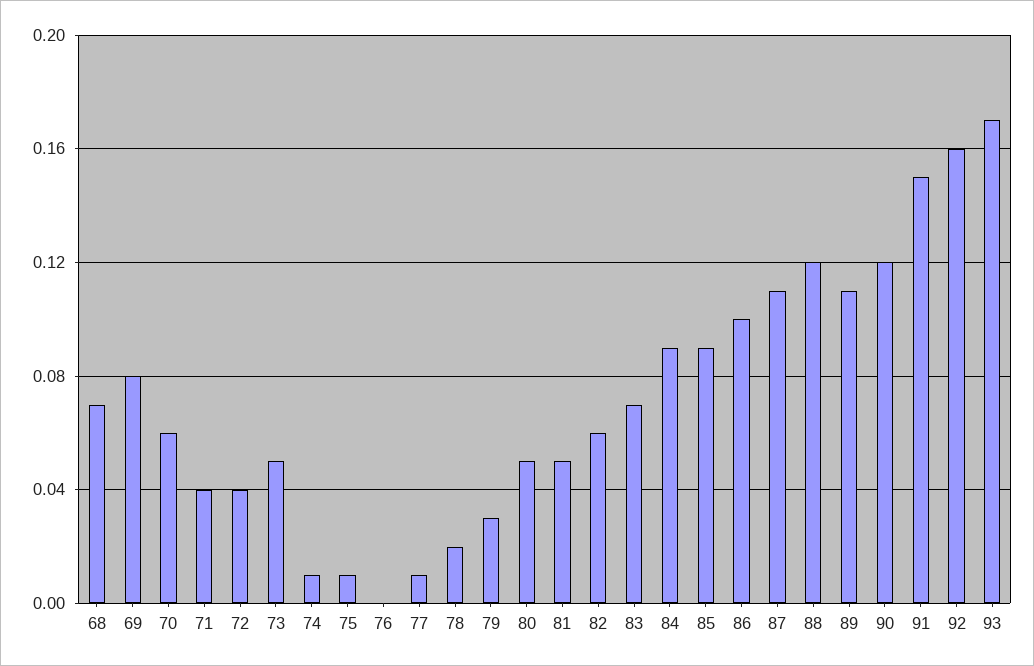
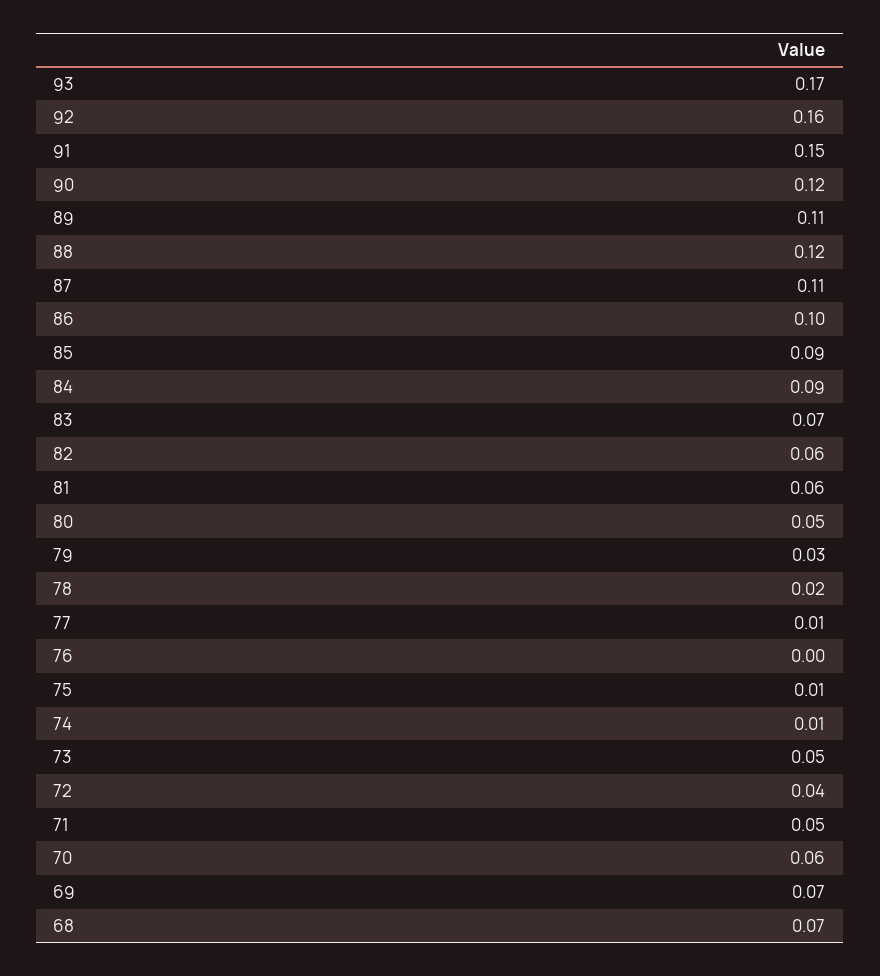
69: 0.08 -> 0.07
71: 0.04 -> 0.05
81: 0.05 -> 0.06

